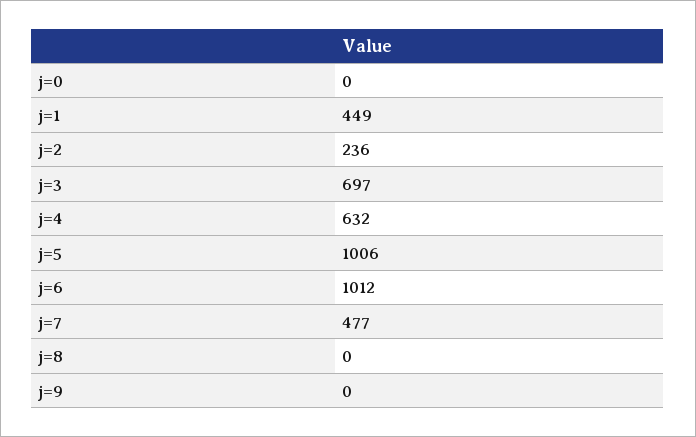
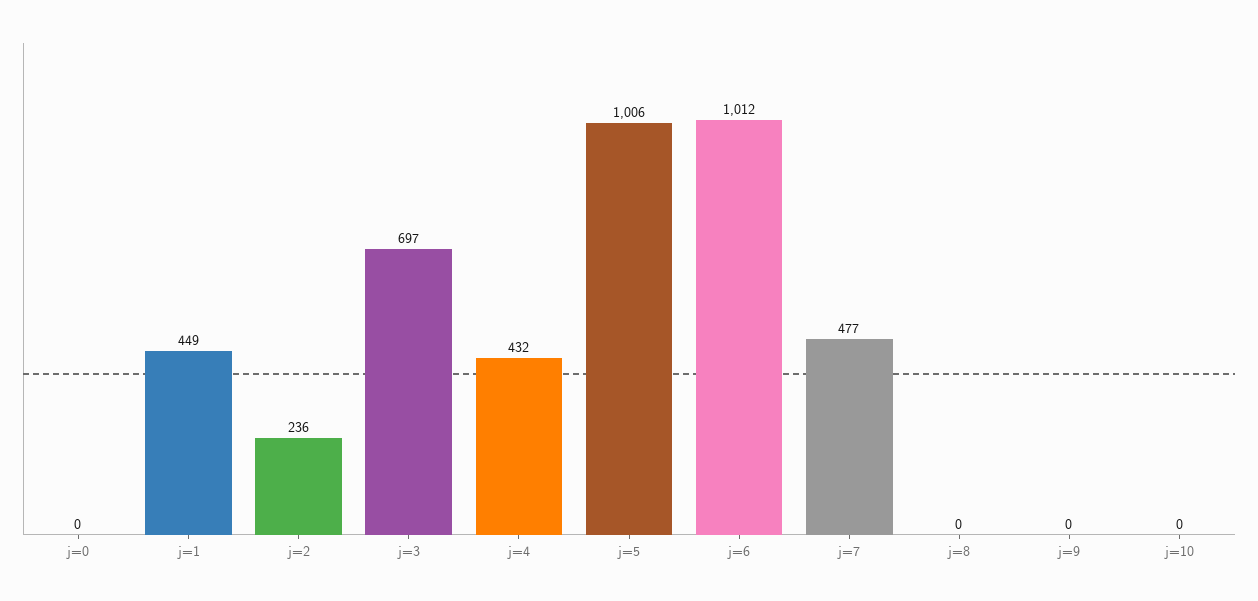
j=4: 632 -> 432
j=10: none -> 0

